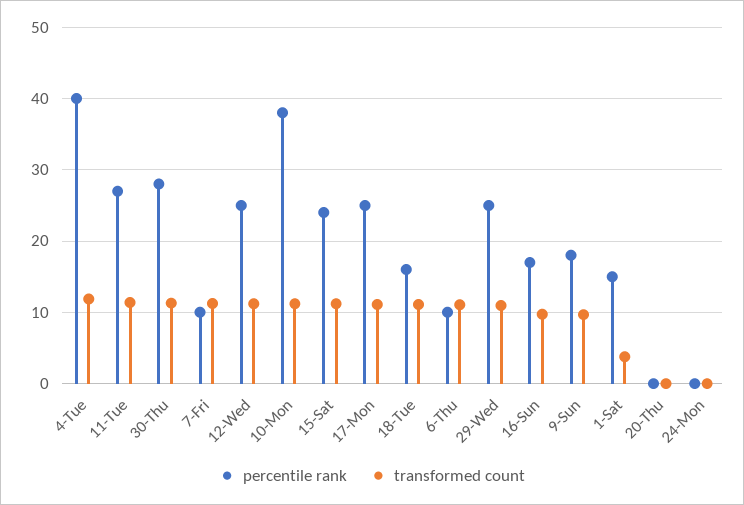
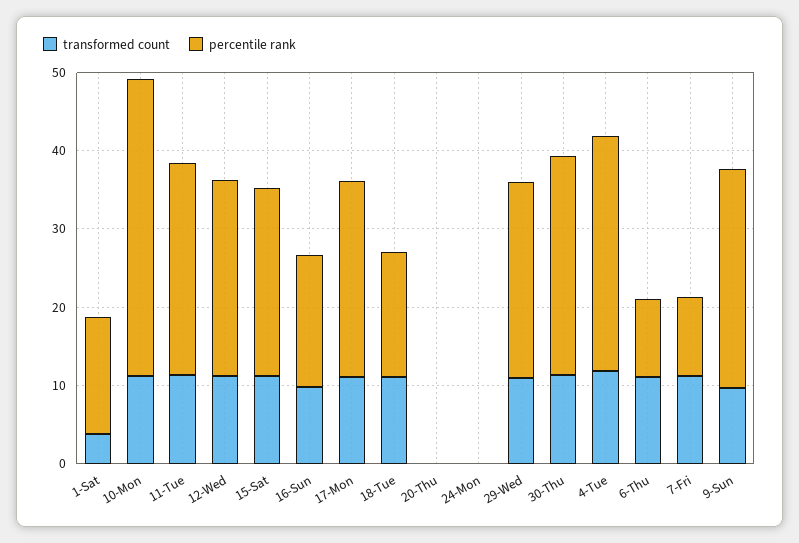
percentile rank, 4-Tue: 40 -> 30
percentile rank, 9-Sun: 18 -> 28

